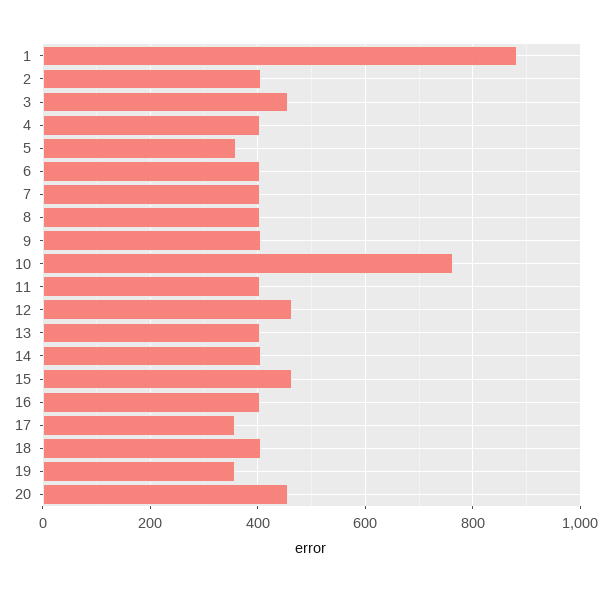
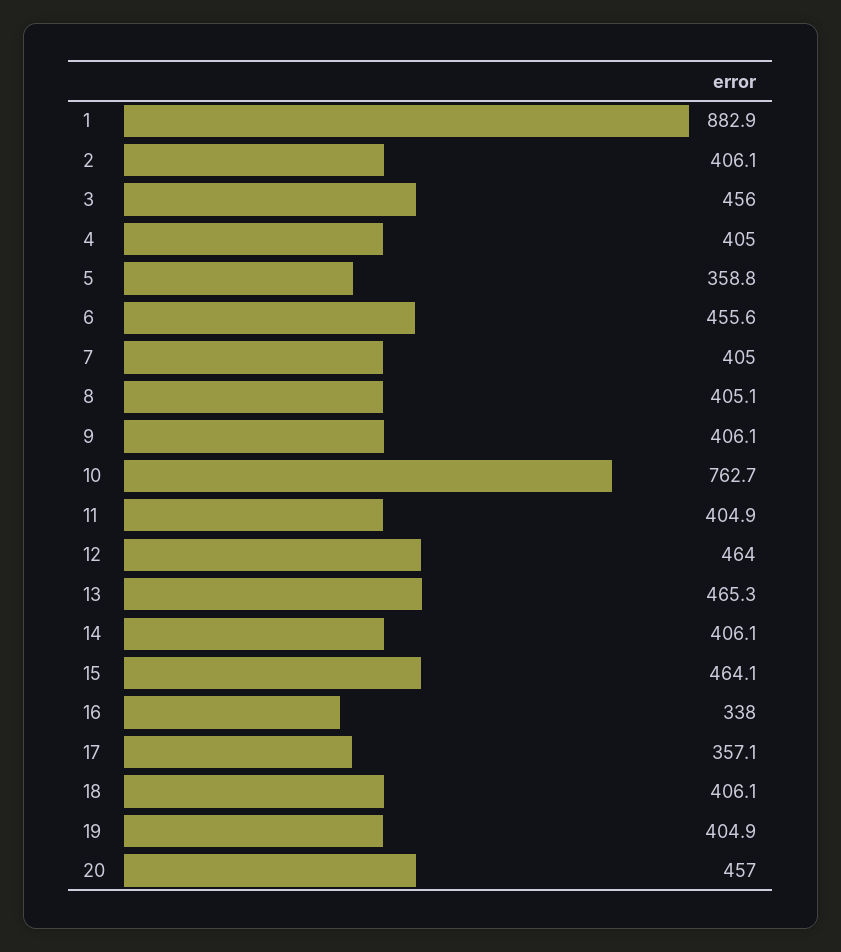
6: 400 -> 455.6
13: 400 -> 465.3
16: 400 -> 338
19: 360 -> 404.9

